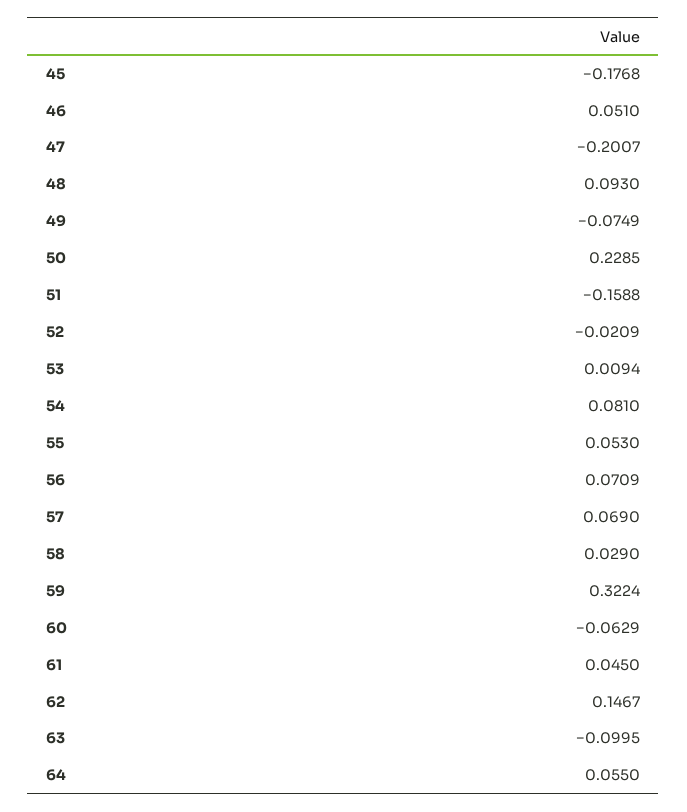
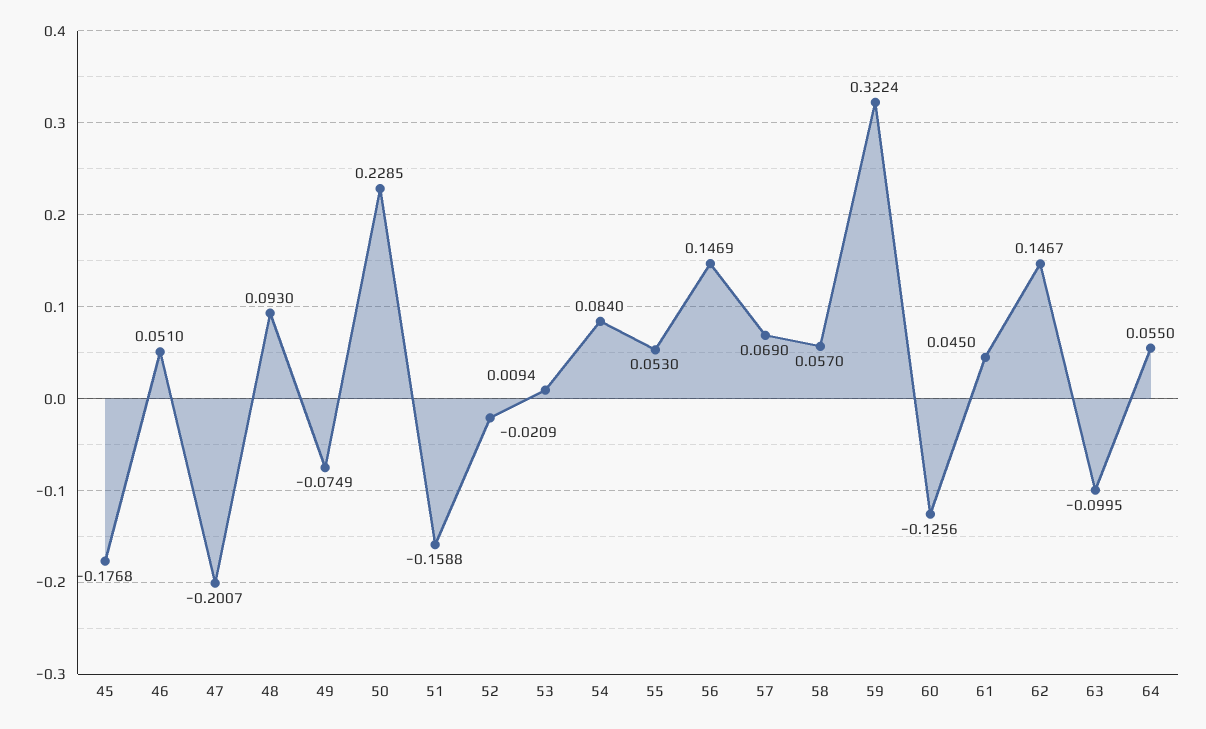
54: 0.081 -> 0.084
56: 0.0709 -> 0.1469
58: 0.029 -> 0.057
60: -0.0629 -> -0.1256

